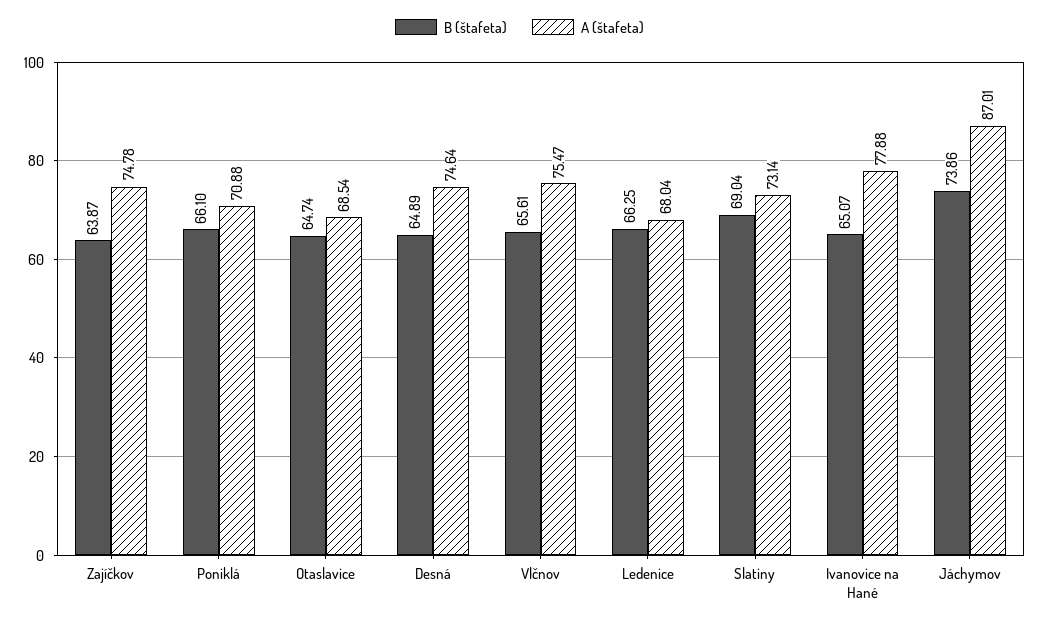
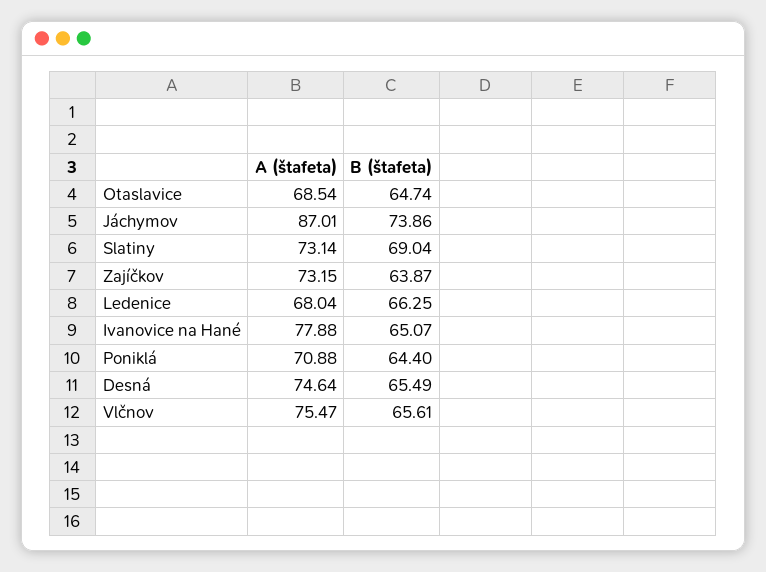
A (štafeta), Zajíčkov: 74.78 -> 73.15
B (štafeta), Poniklá: 66.1 -> 64.4
B (štafeta), Desná: 64.89 -> 65.49

